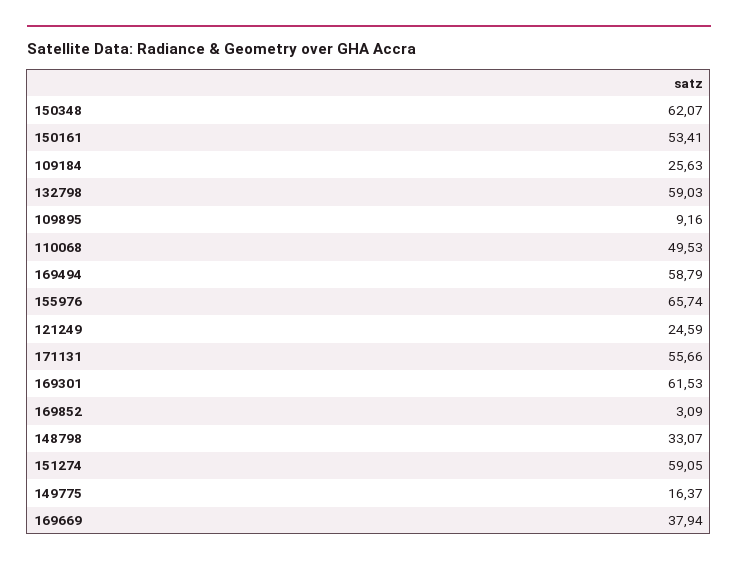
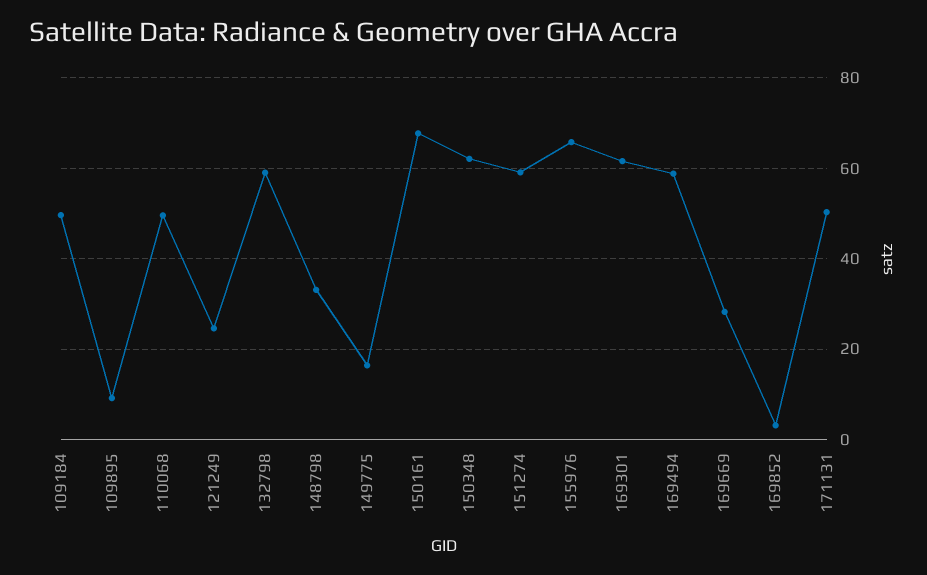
150161: 53.41 -> 68
109184: 25.63 -> 50
171131: 55.66 -> 50
169669: 37.94 -> 28

